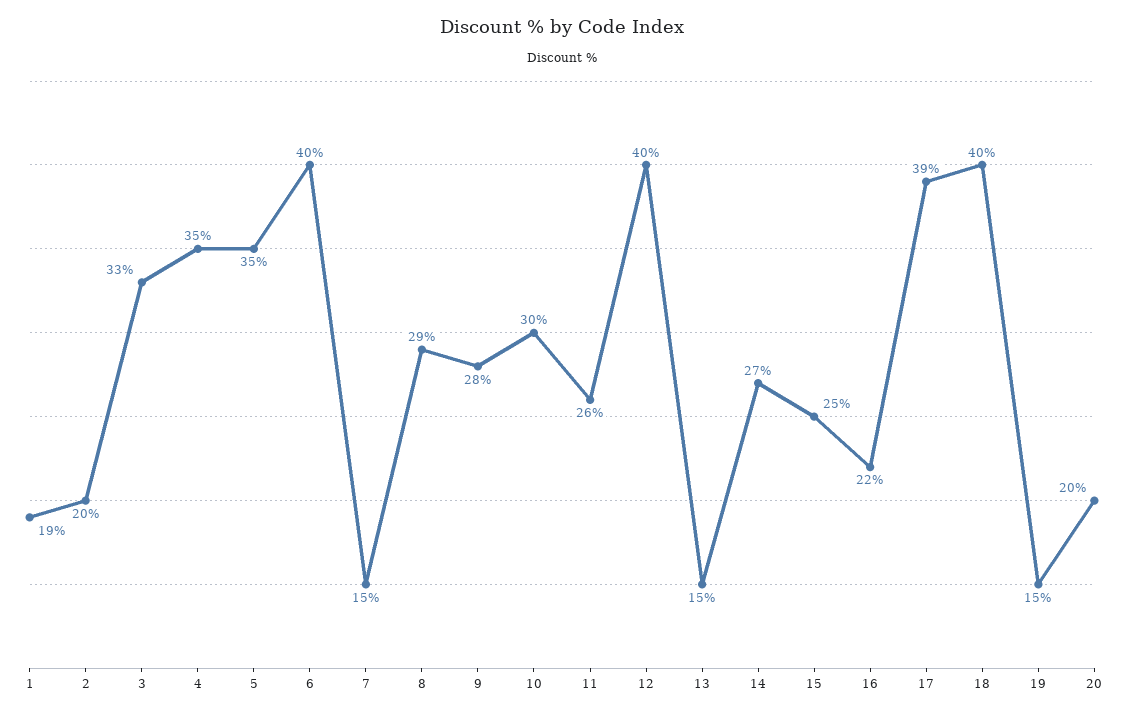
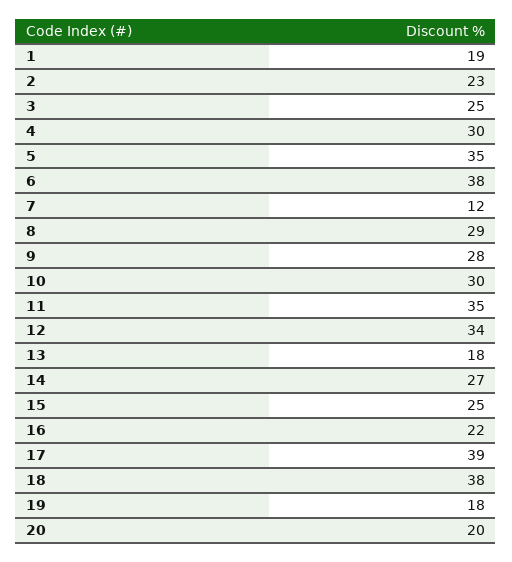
2: 20 -> 23
3: 33 -> 25
4: 35 -> 30
6: 40 -> 38
7: 15 -> 12
11: 26 -> 35
12: 40 -> 34
13: 15 -> 18
18: 40 -> 38
19: 15 -> 18

